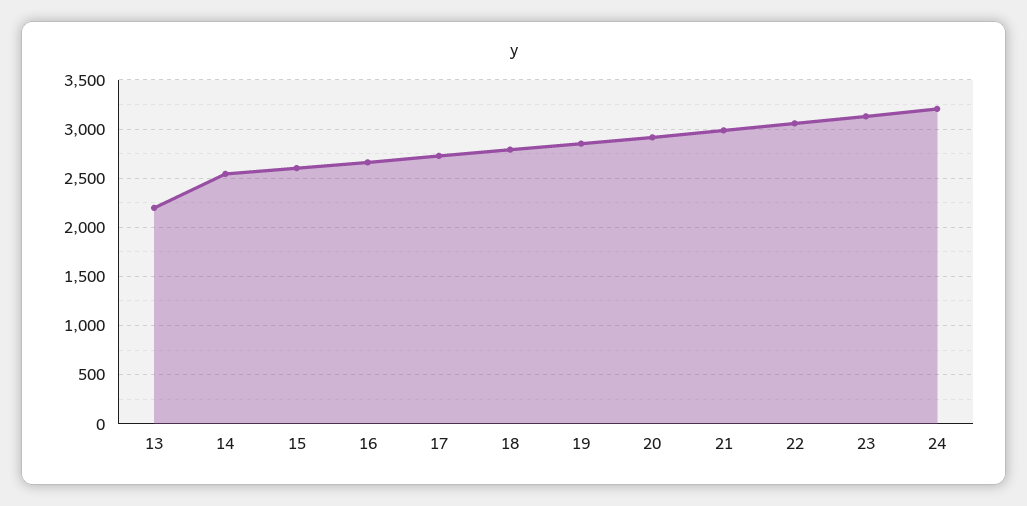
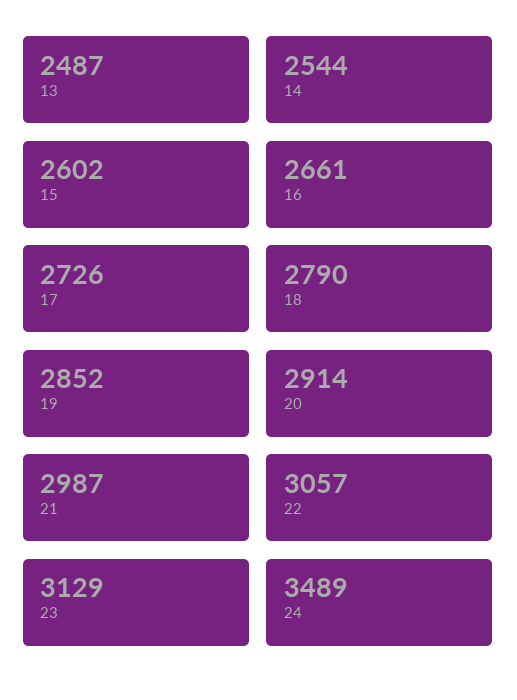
13: 2200 -> 2487
24: 3200 -> 3489

